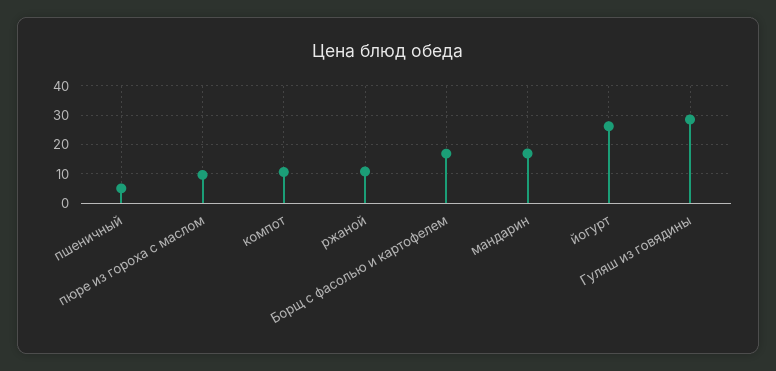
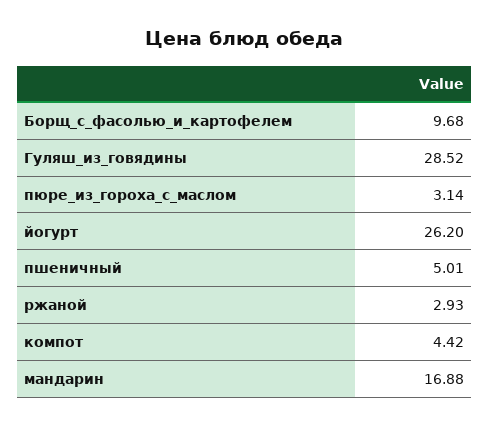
пюре из гороха с маслом: 10 -> 3.14
компот: 10 -> 4.42
ржаной: 10 -> 2.93
Борщ с фасолью и картофелем: 17.5 -> 9.68

